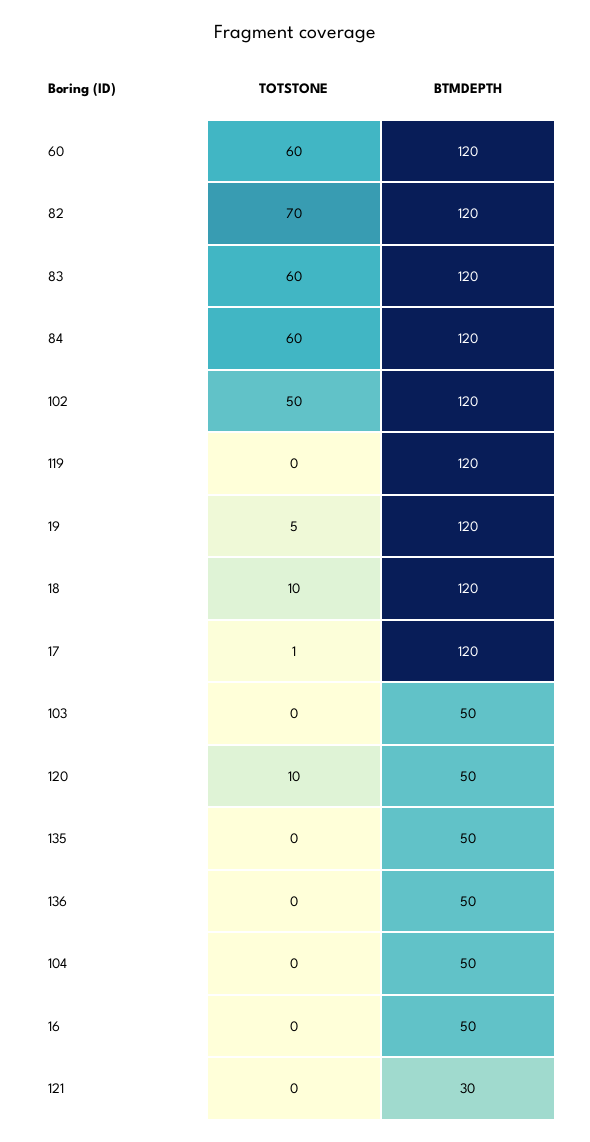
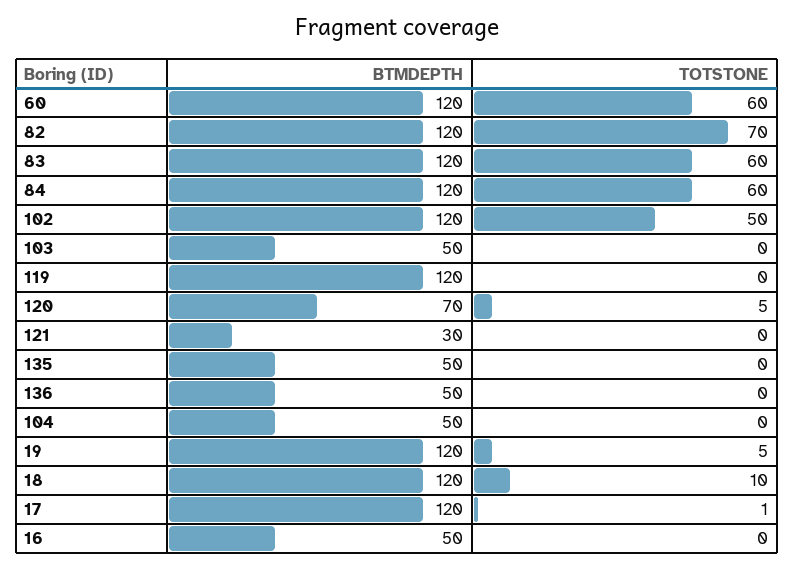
TOTSTONE, 120: 10 -> 5
BTMDEPTH, 120: 50 -> 70

